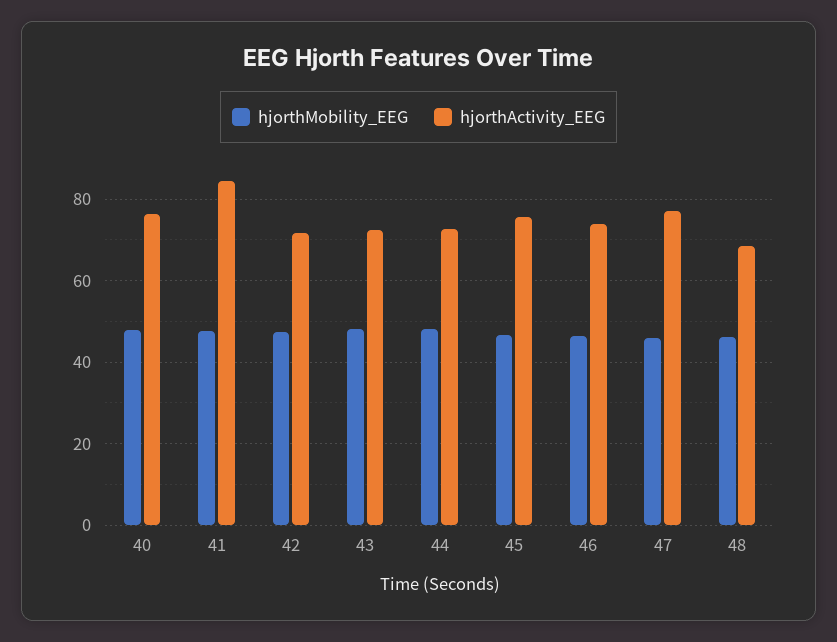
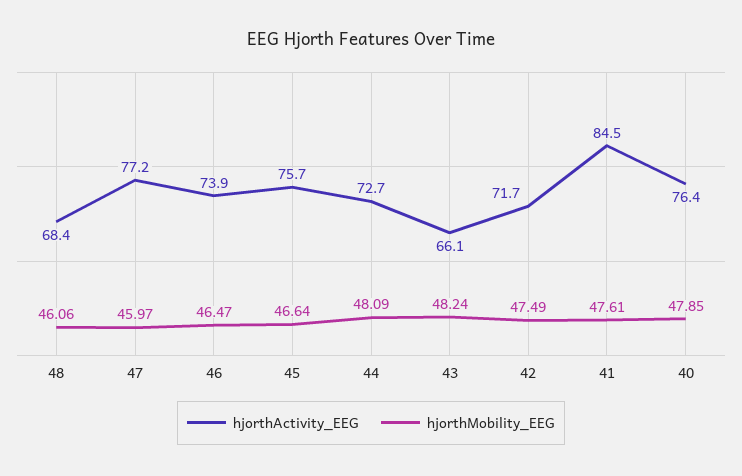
hjorthActivity_EEG, 43: 72 -> 66.1

